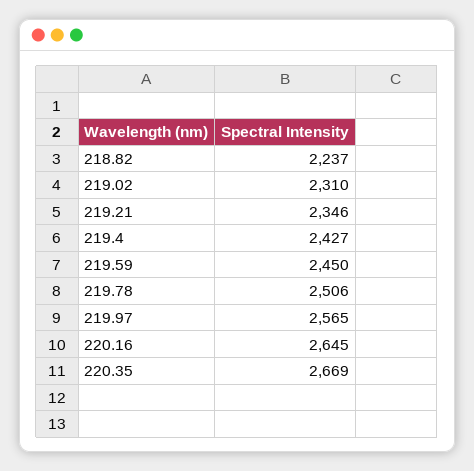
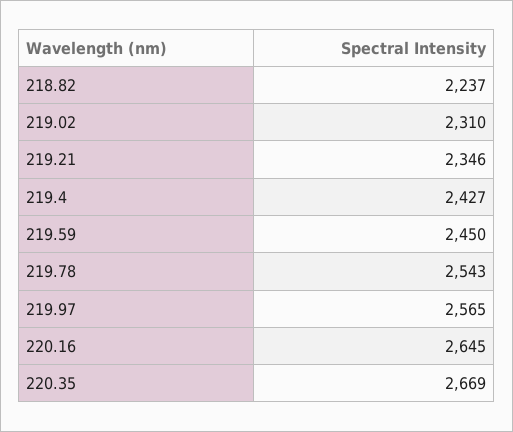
219.78: 2506 -> 2543

